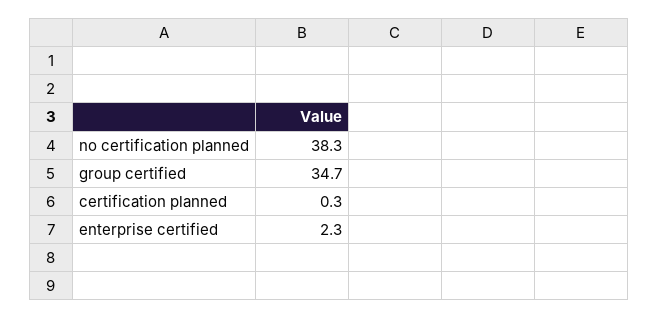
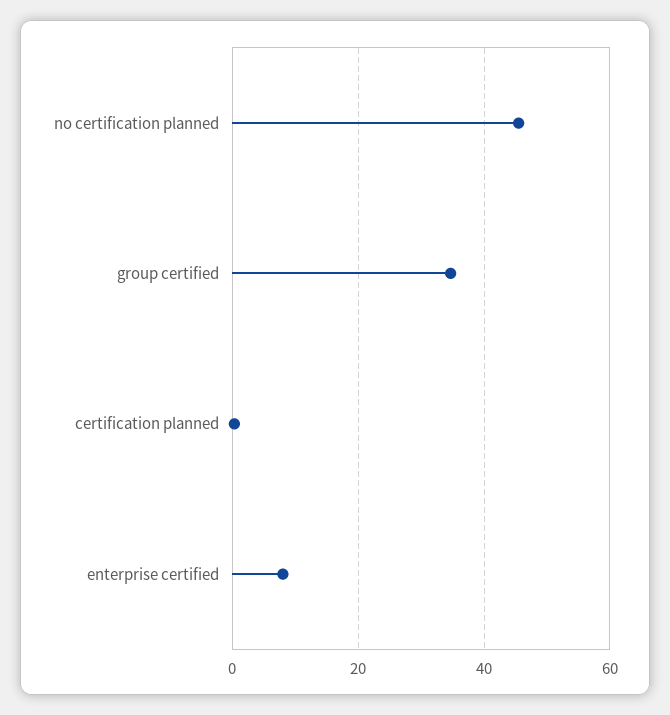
no certification planned: 38.3 -> 46
enterprise certified: 2.3 -> 8

